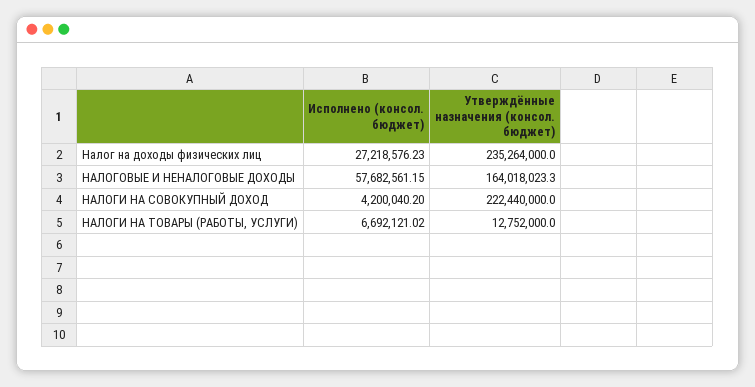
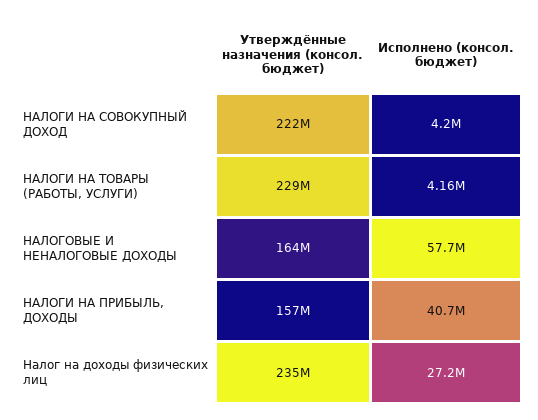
Исполнено (консол. бюджет), НАЛОГИ НА ТОВАРЫ (РАБОТЫ, УСЛУГИ): 6692121.02 -> 4160000
Утверждённые назначения (консол. бюджет), НАЛОГИ НА ТОВАРЫ (РАБОТЫ, УСЛУГИ): 12752000 -> 229000000
Утверждённые назначения (консол. бюджет), НАЛОГИ НА ПРИБЫЛЬ, ДОХОДЫ: none -> 157000000
Исполнено (консол. бюджет), НАЛОГИ НА ПРИБЫЛЬ, ДОХОДЫ: none -> 40700000

